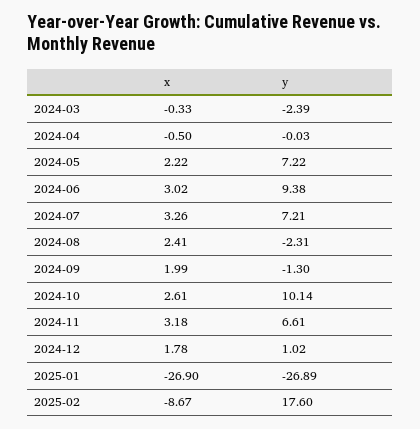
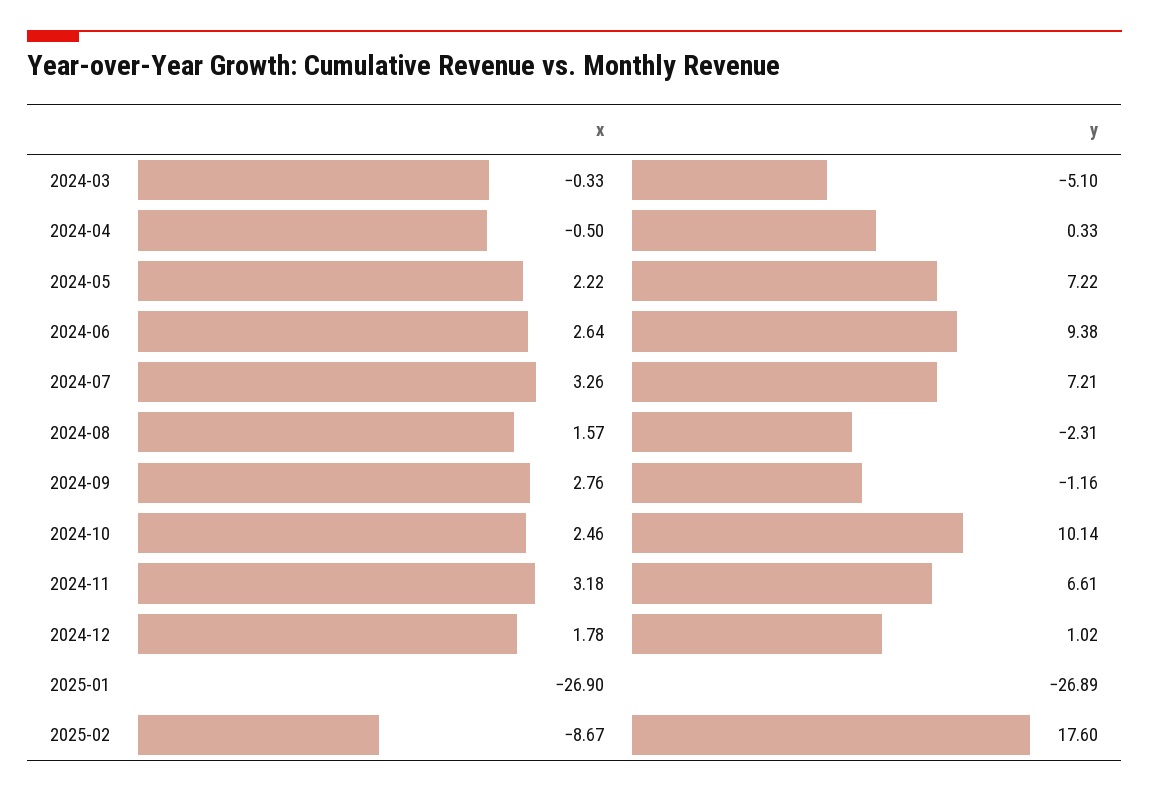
y, 2024-03: -2.39 -> -5.1
y, 2024-04: -0.03 -> 0.33
x, 2024-06: 3.02 -> 2.64
x, 2024-08: 2.41 -> 1.57
x, 2024-09: 1.99 -> 2.76
y, 2024-09: -1.3 -> -1.16
x, 2024-10: 2.61 -> 2.46

